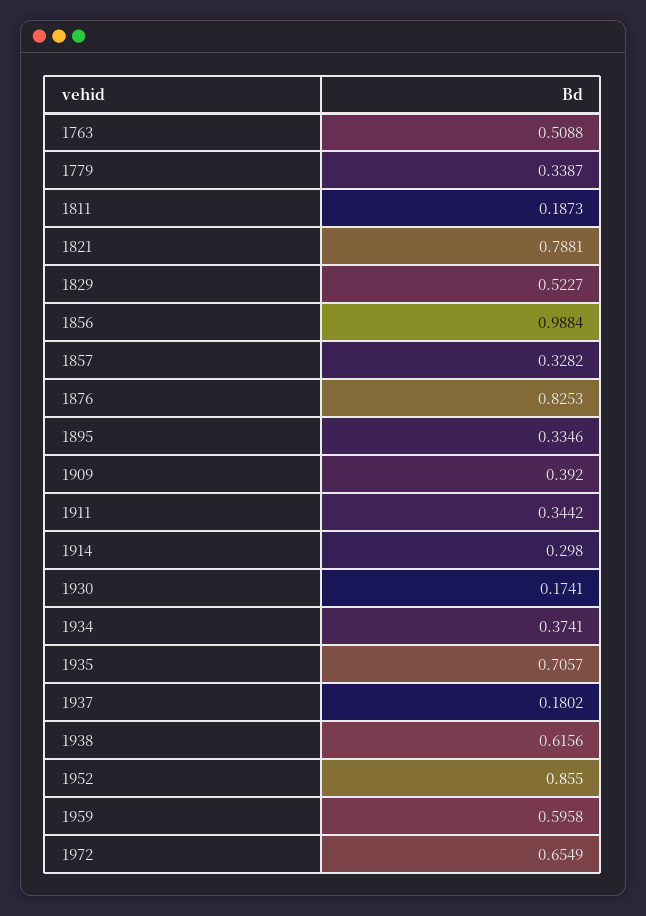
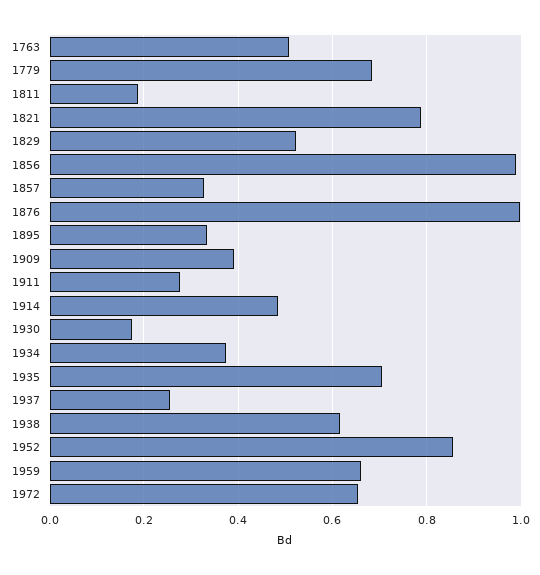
1779: 0.3387 -> 0.68
1876: 0.8253 -> 1
1911: 0.3442 -> 0.28
1914: 0.298 -> 0.48
1937: 0.1802 -> 0.26
1959: 0.5958 -> 0.66

